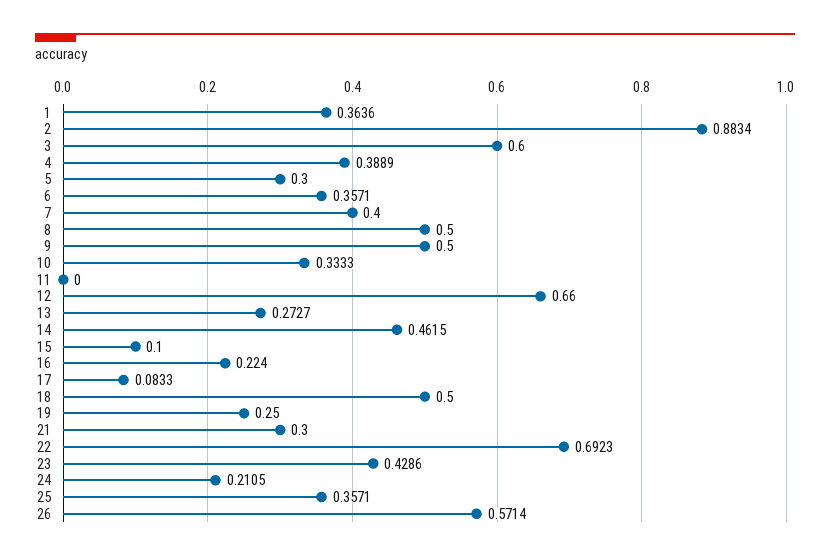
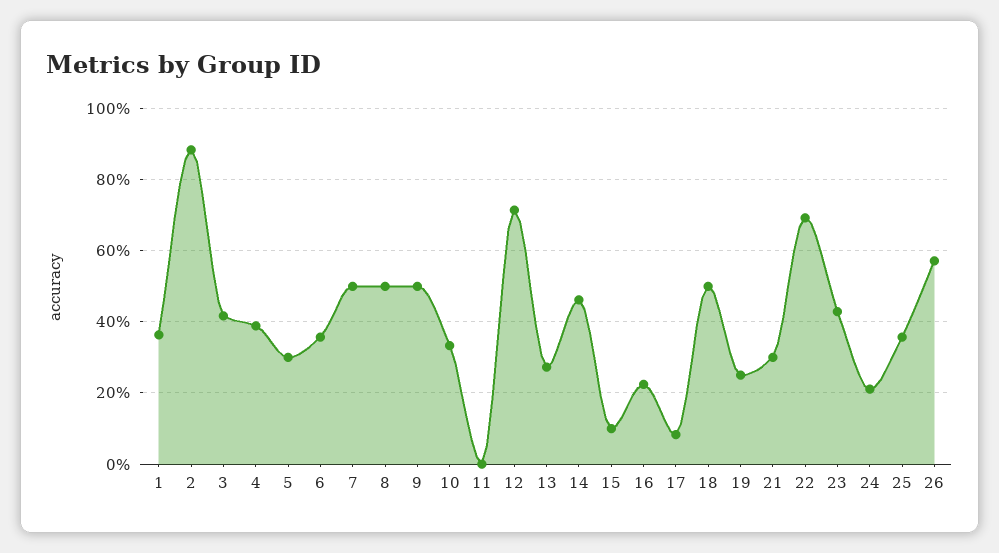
3: 0.6 -> 0.42
7: 0.4 -> 0.5
12: 0.66 -> 0.72

